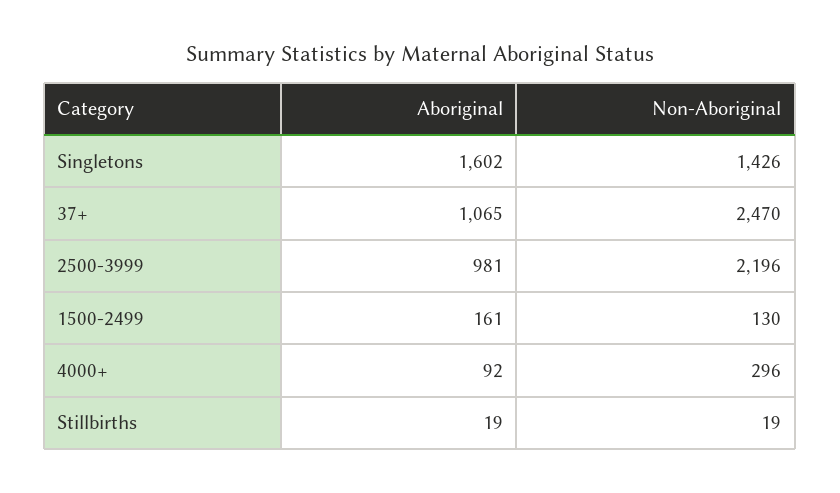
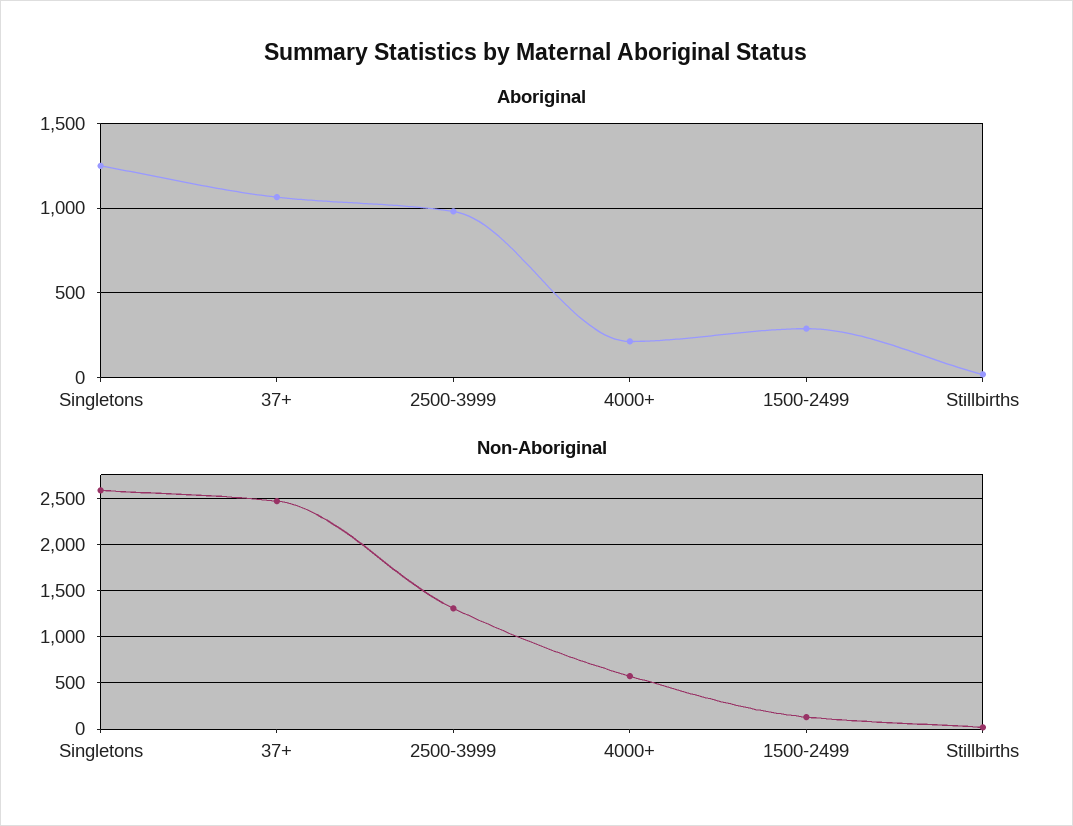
Aboriginal, Singletons: 1602 -> 1250
Non-Aboriginal, Singletons: 1426 -> 2600
Non-Aboriginal, 2500-3999: 2196 -> 1300
Aboriginal, 1500-2499: 161 -> 300
Aboriginal, 4000+: 92 -> 200
Non-Aboriginal, 4000+: 296 -> 600

